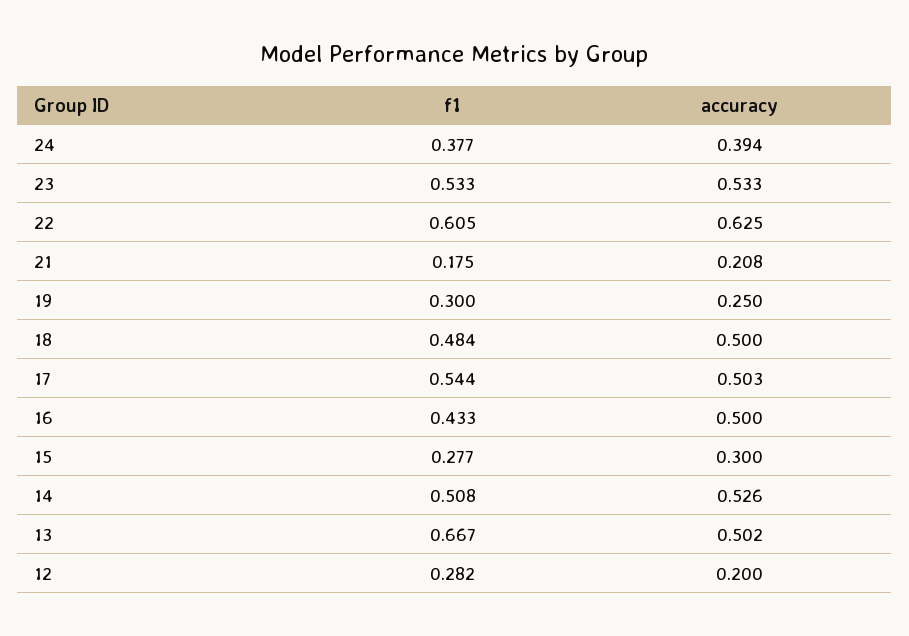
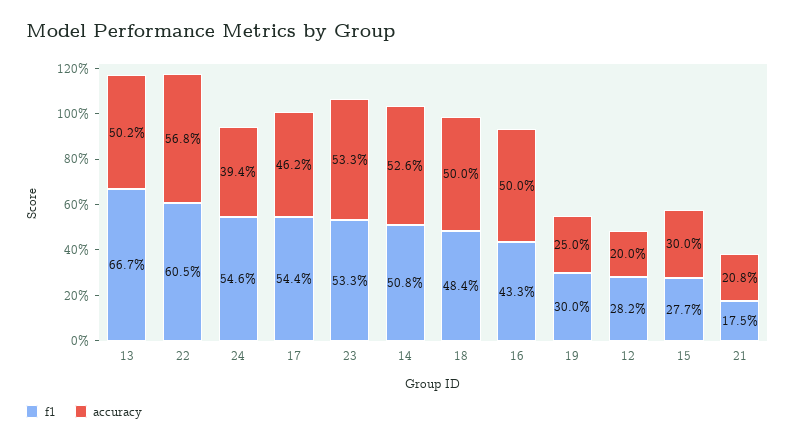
f1, 24: 0.377 -> 0.546
accuracy, 22: 0.625 -> 0.568
accuracy, 17: 0.503 -> 0.462

